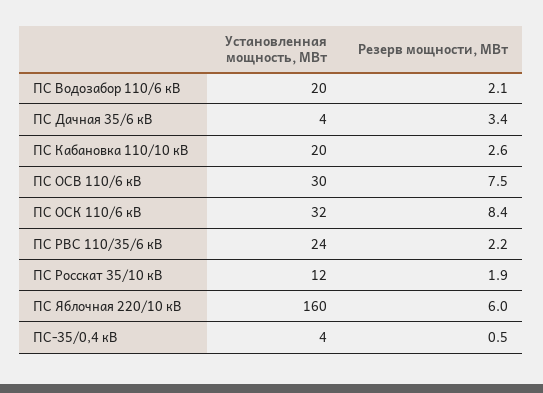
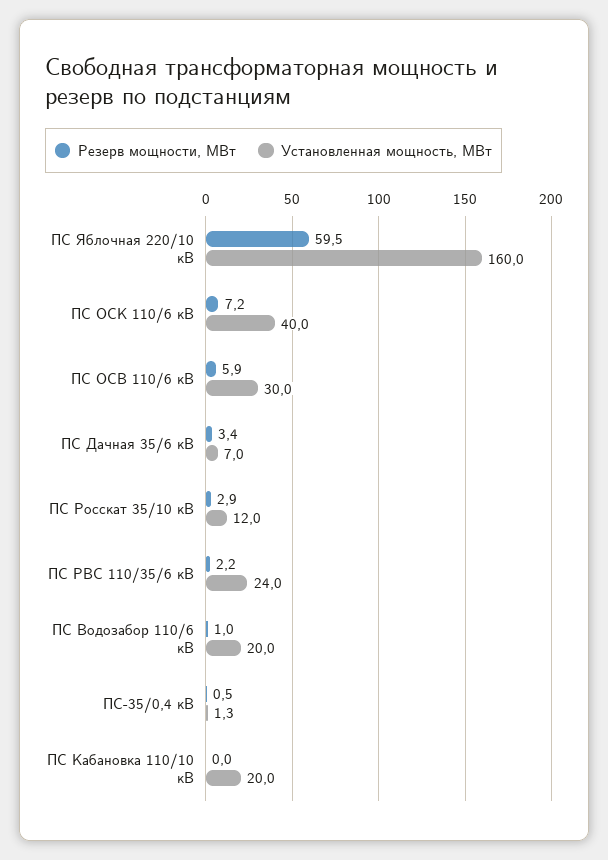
Резерв мощности, МВт, ПС Водозабор 110/6 кВ: 2.1 -> 1
Установленная мощность, МВт, ПС Дачная 35/6 кВ: 4 -> 7
Резерв мощности, МВт, ПС Кабановка 110/10 кВ: 2.6 -> 0
Резерв мощности, МВт, ПС ОСВ 110/6 кВ: 7.5 -> 5.9
Установленная мощность, МВт, ПС ОСК 110/6 кВ: 32 -> 40
Резерв мощности, МВт, ПС ОСК 110/6 кВ: 8.4 -> 7.2
Резерв мощности, МВт, ПС Росскат 35/10 кВ: 1.9 -> 2.9
Резерв мощности, МВт, ПС Яблочная 220/10 кВ: 6 -> 59.5
Установленная мощность, МВт, ПС-35/0,4 кВ: 4 -> 1.3

